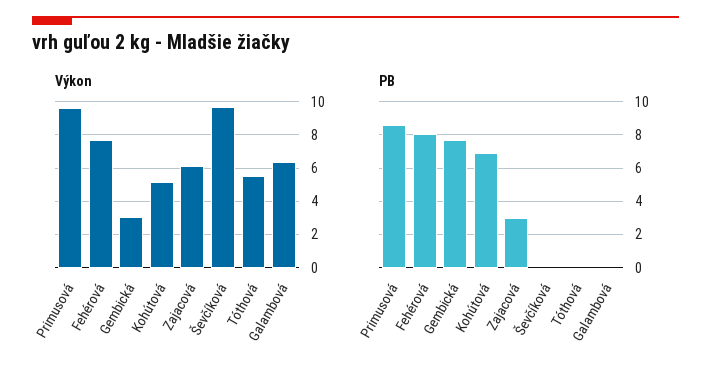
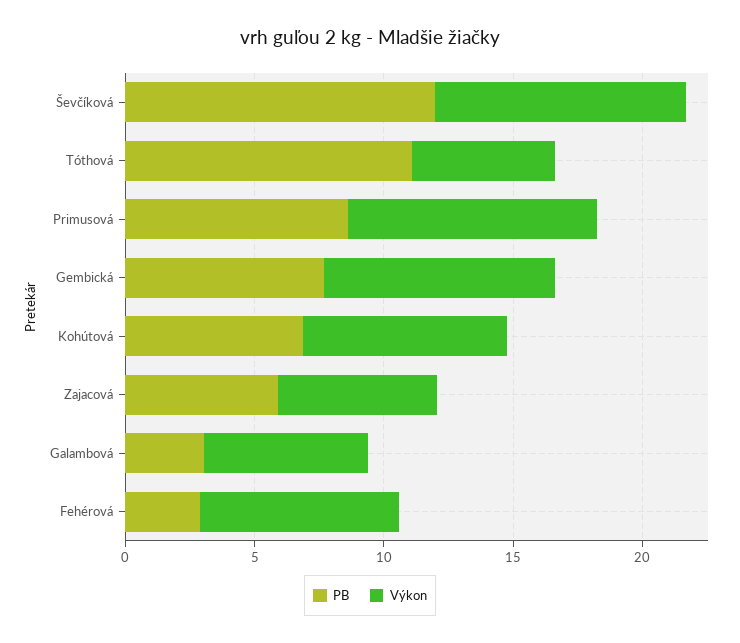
Výkon, Gembická: 3 -> 9
Výkon, Kohútová: 5 -> 8
PB, Fehérová: 8 -> 3
PB, Zajacová: 3 -> 6
PB, Ševčíková: 0 -> 12
PB, Tóthová: 0 -> 11
PB, Galambová: 0 -> 3

